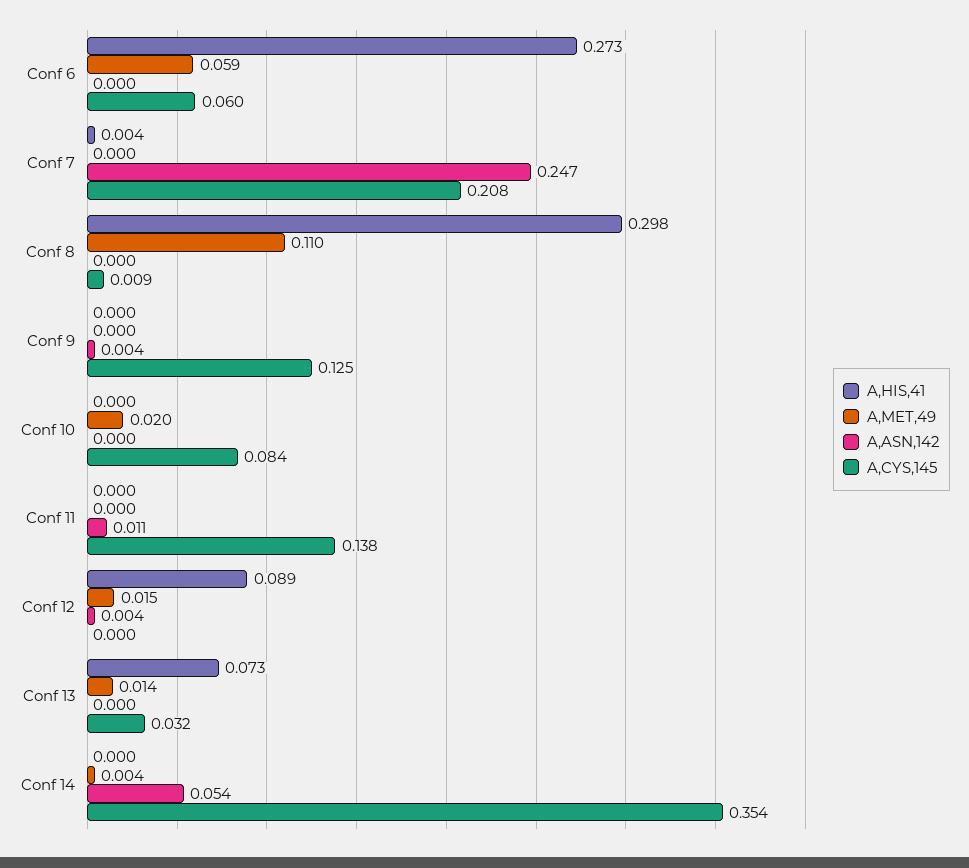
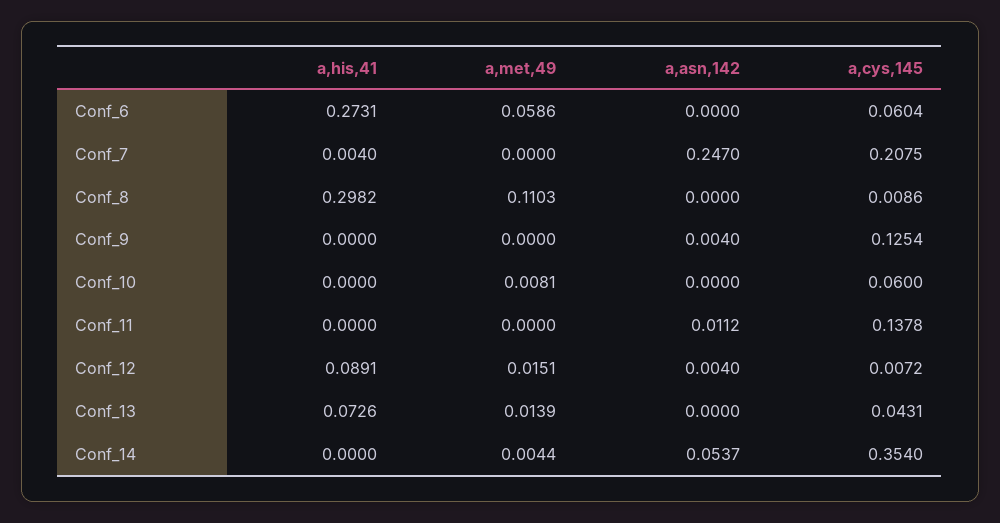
A,MET,49, Conf 10: 0.02 -> 0.0081
A,CYS,145, Conf 10: 0.084 -> 0.06
A,CYS,145, Conf 12: 0 -> 0.0072
A,CYS,145, Conf 13: 0.032 -> 0.0431

